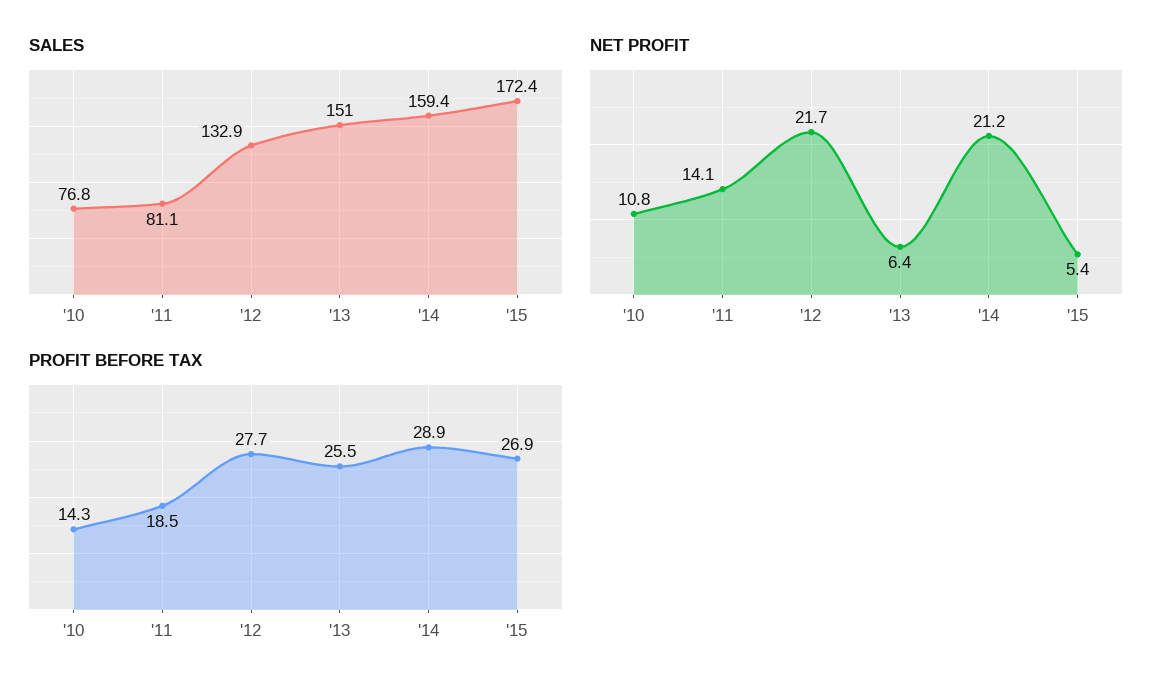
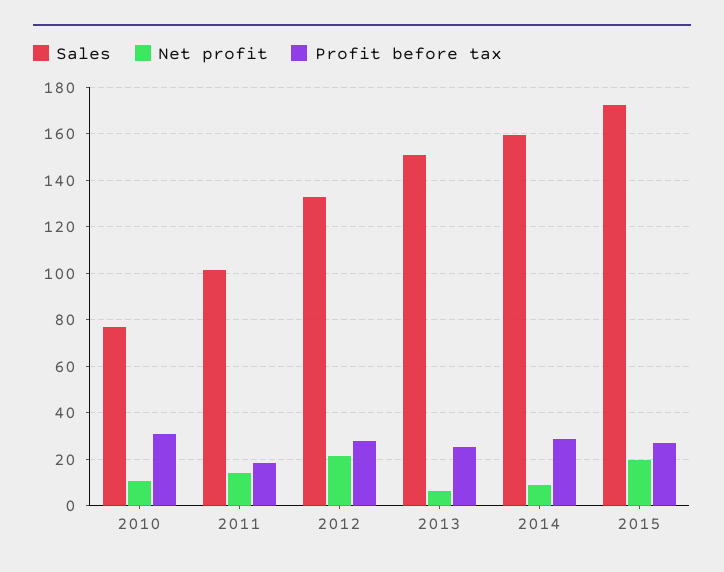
SALES, '11: 81.1 -> 100
NET PROFIT, '14: 21.2 -> 10
NET PROFIT, '15: 5.4 -> 20
PROFIT BEFORE TAX, '10: 14.3 -> 30

